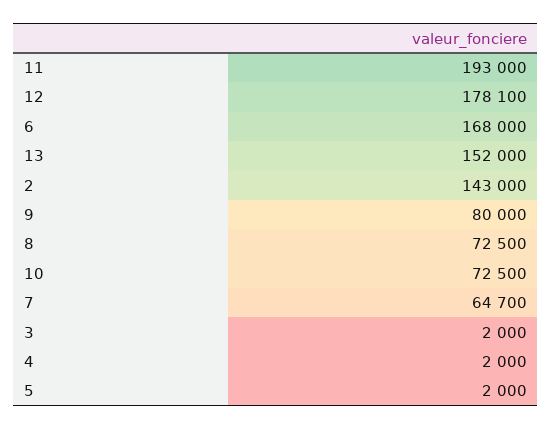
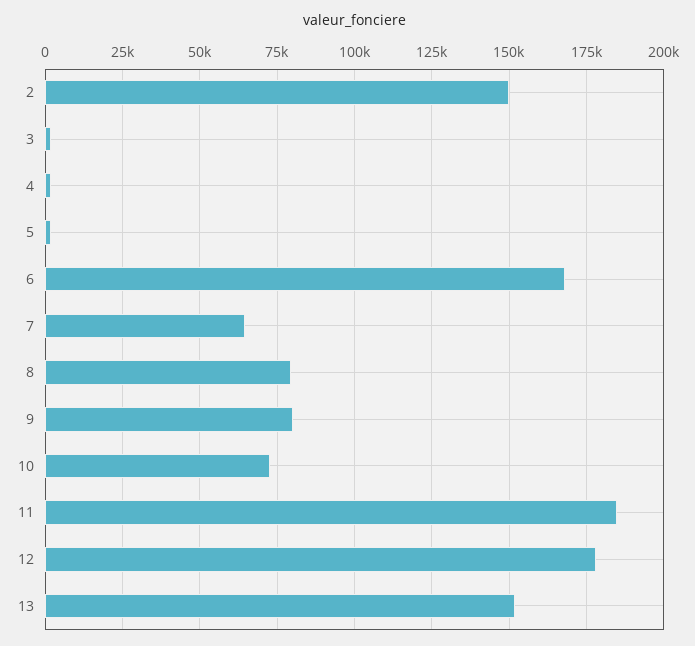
11: 193000 -> 185000
2: 143000 -> 150000
8: 72500 -> 80000

